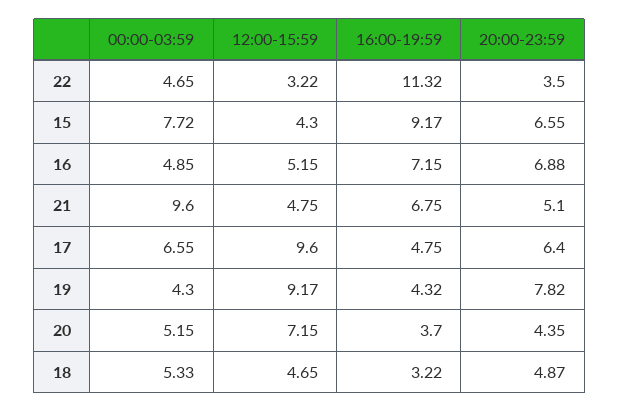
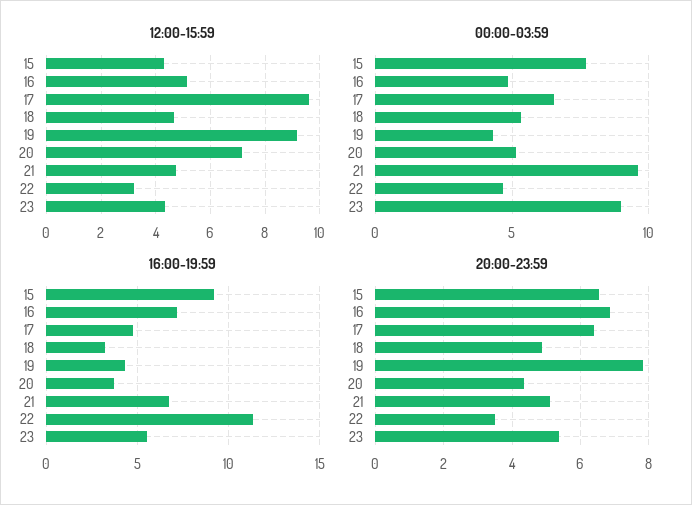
12:00-15:59, 23: none -> 4.25
00:00-03:59, 23: none -> 9
16:00-19:59, 23: none -> 5.5
20:00-23:59, 23: none -> 5.4

